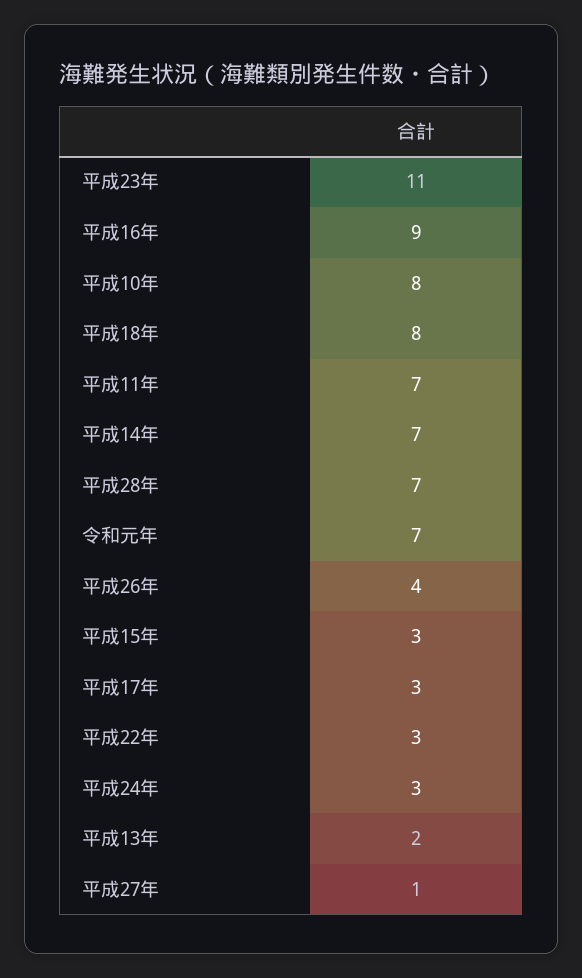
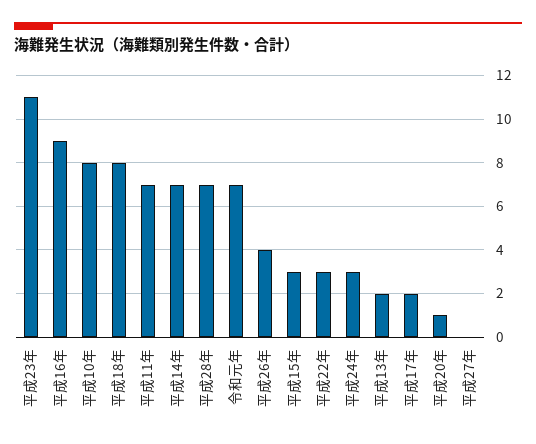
平成17年: 3 -> 2
平成27年: 1 -> 0
平成20年: none -> 1

